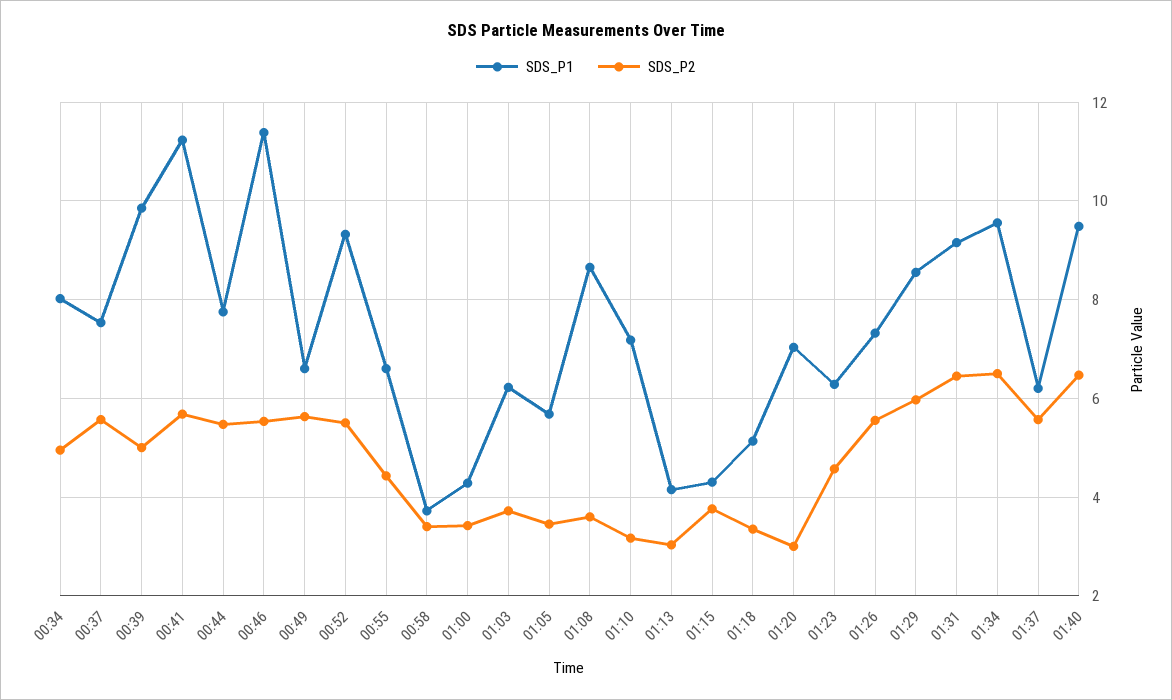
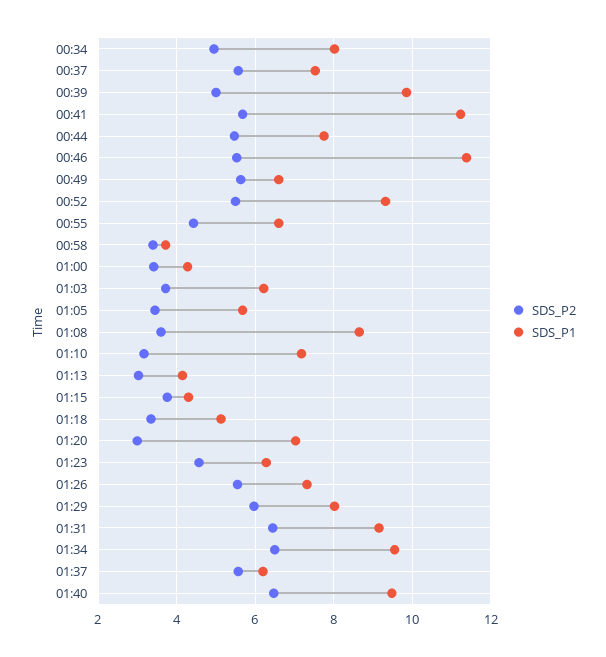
SDS_P1, 01:29: 8.6 -> 8

